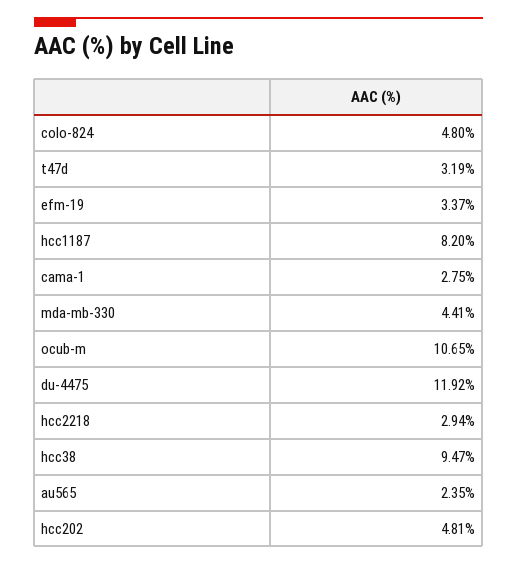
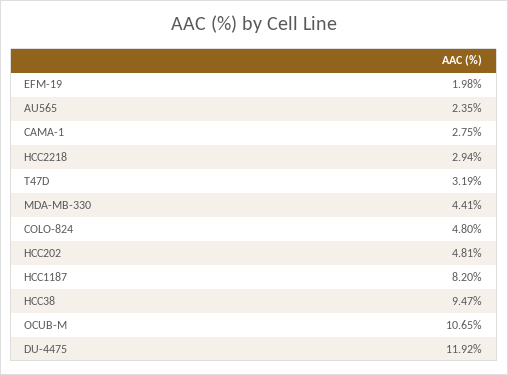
efm-19: 3.37 -> 1.98

